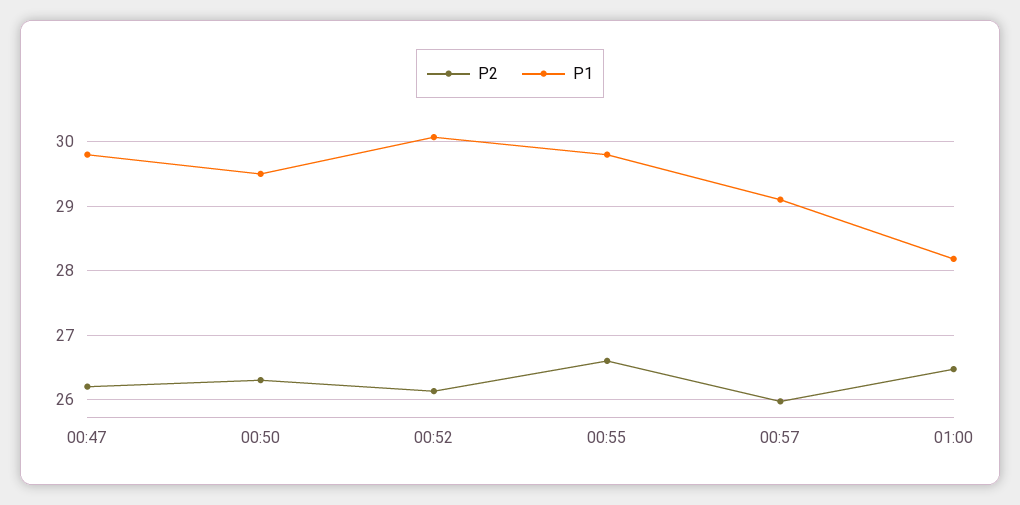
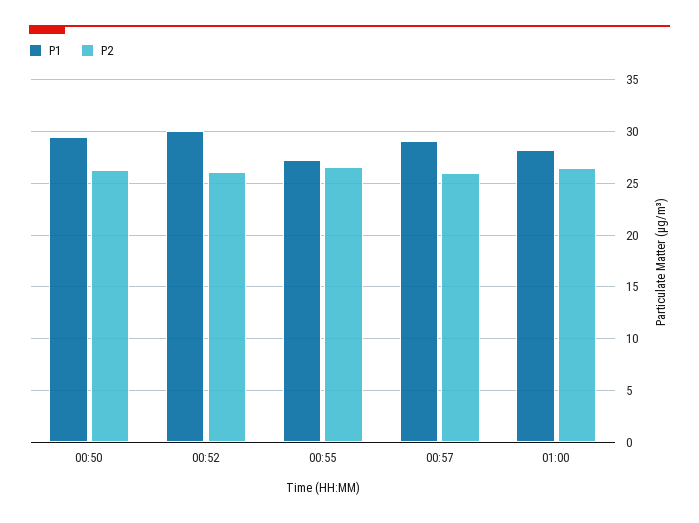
P2, 00:47: 26.2 -> none
P1, 00:47: 29.8 -> none
P1, 00:55: 29.8 -> 27

